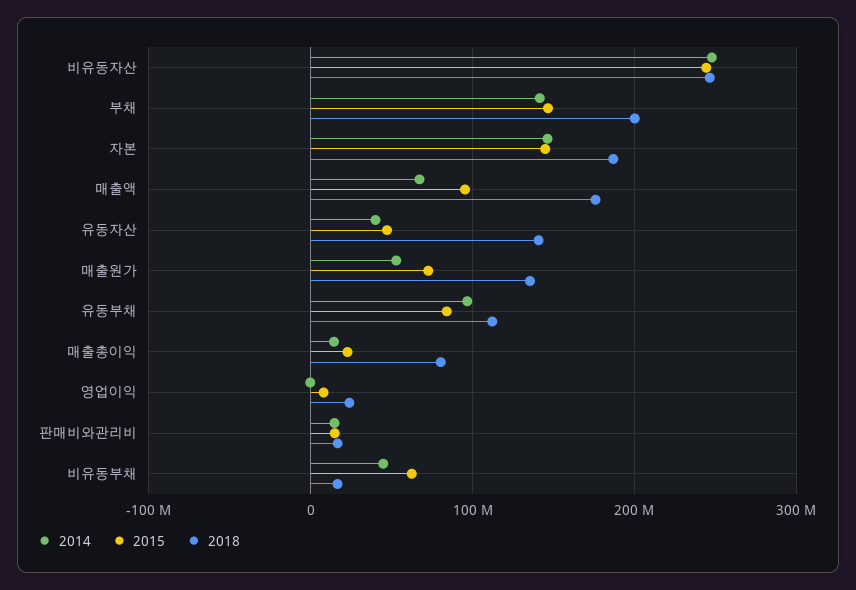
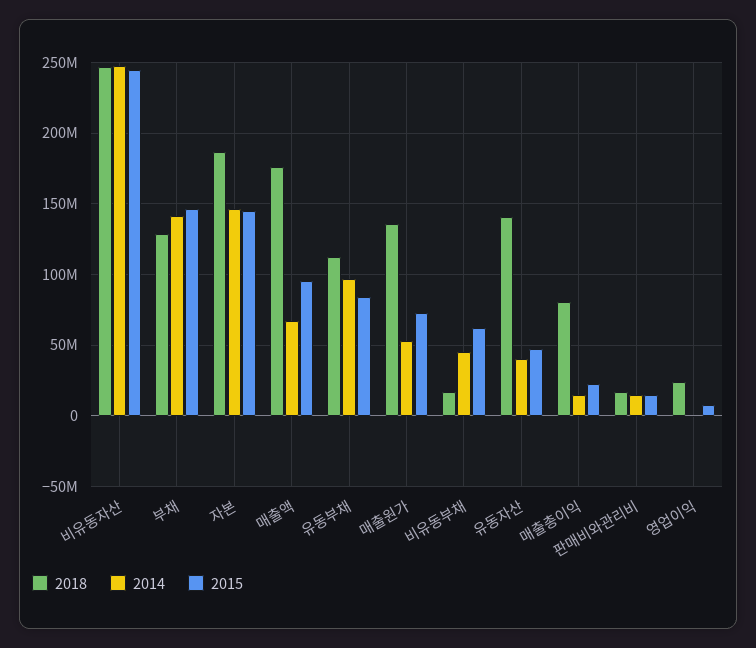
2018, 부채: 200000000 -> 130000000

